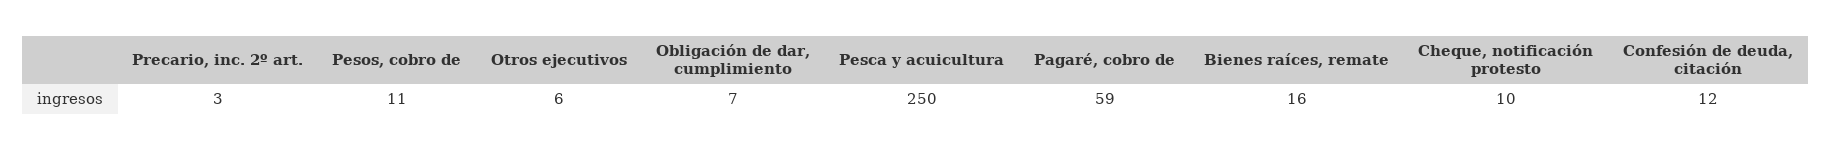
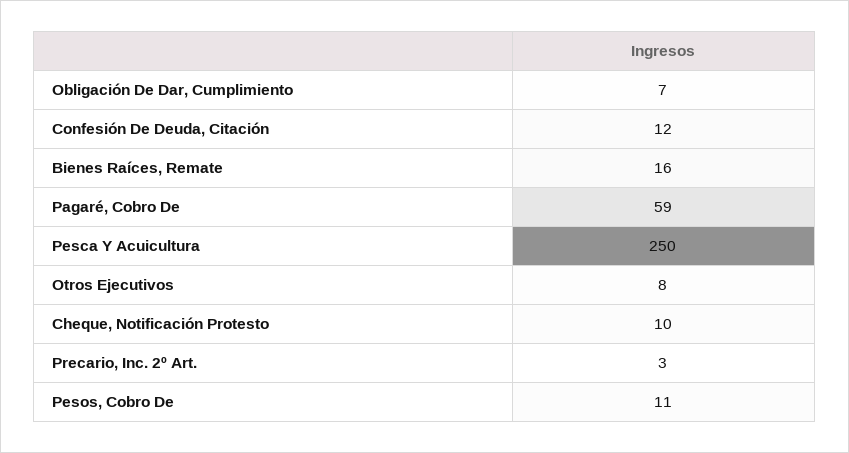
Otros ejecutivos: 6 -> 8

